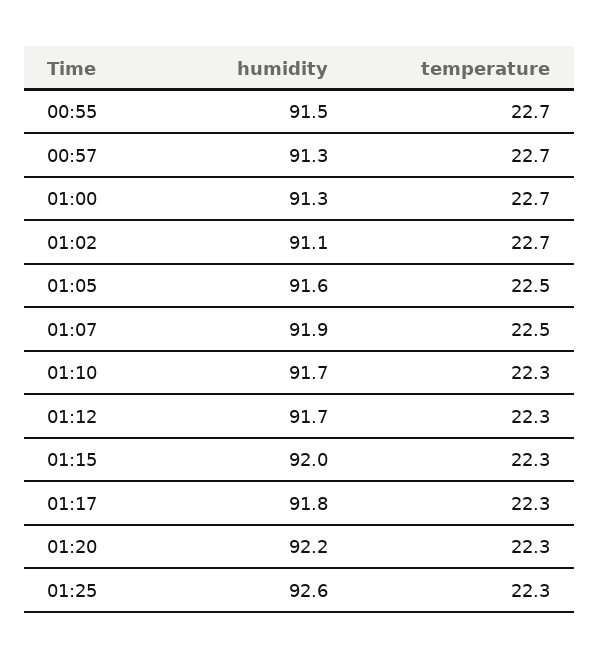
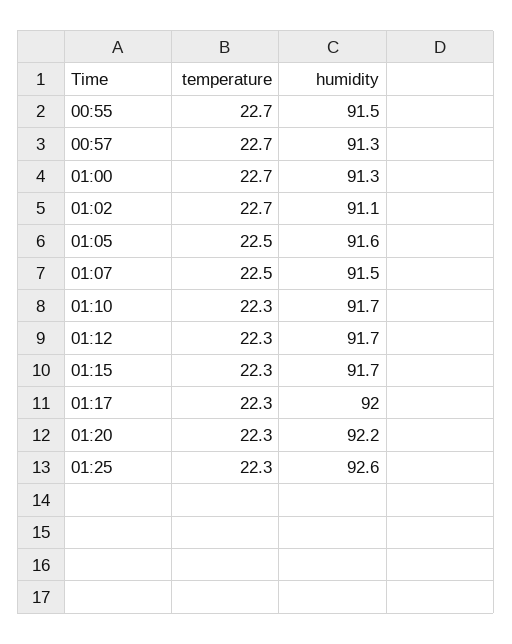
humidity, 01:07: 91.9 -> 91.5
humidity, 01:15: 92 -> 91.7
humidity, 01:17: 91.8 -> 92

